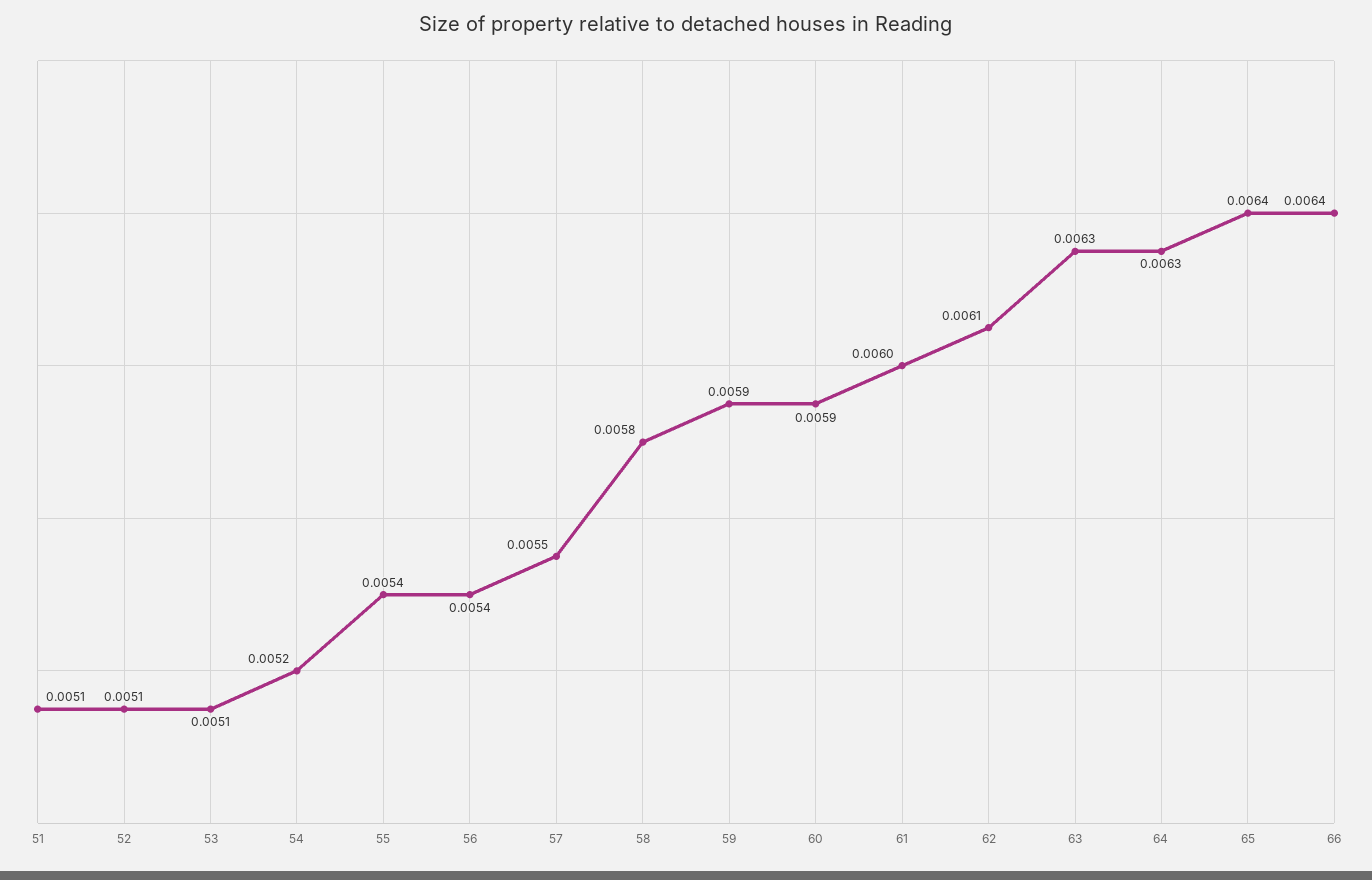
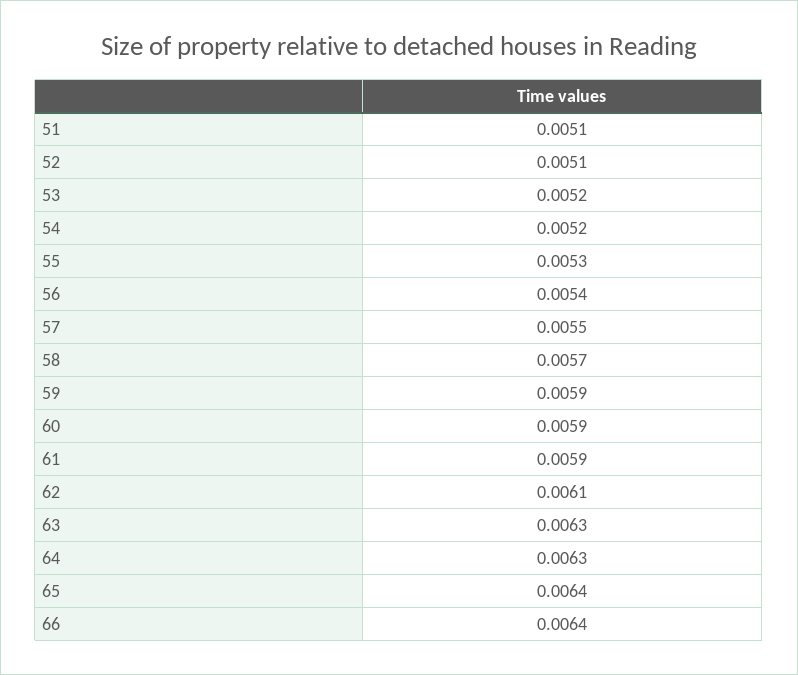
53: 0.0051 -> 0.0052
55: 0.0054 -> 0.0053
58: 0.0058 -> 0.0057
61: 0.006 -> 0.0059

